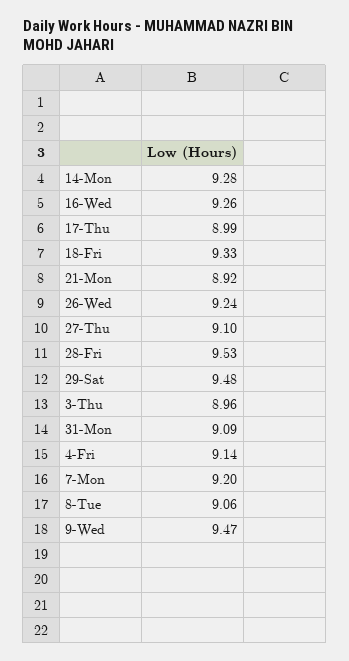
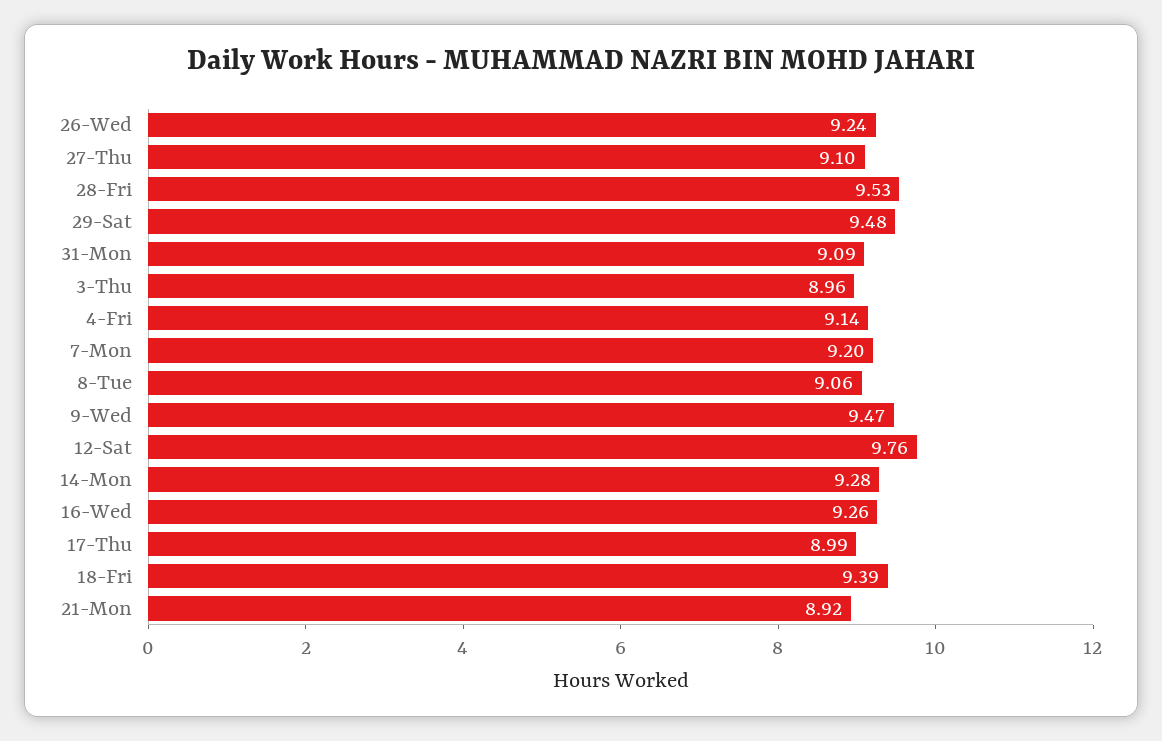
18-Fri: 9.33 -> 9.39
12-Sat: none -> 9.76

